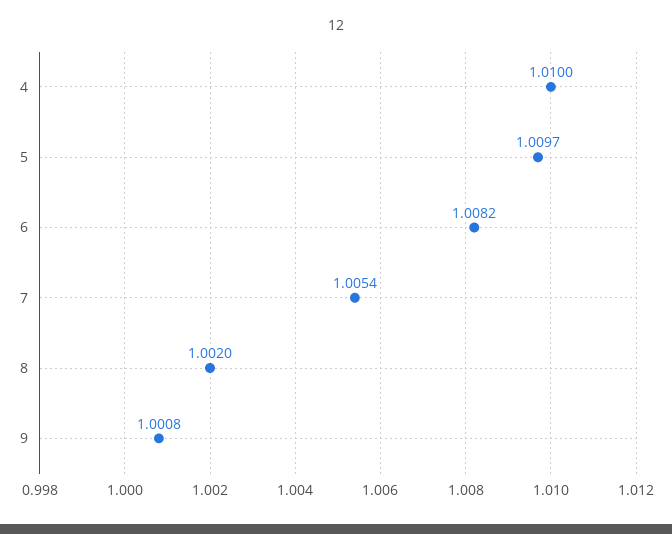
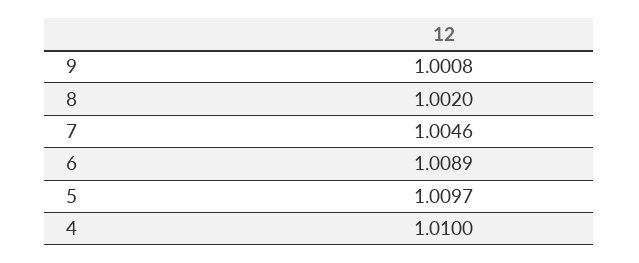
6: 1.0082 -> 1.0089
7: 1.0054 -> 1.0046

